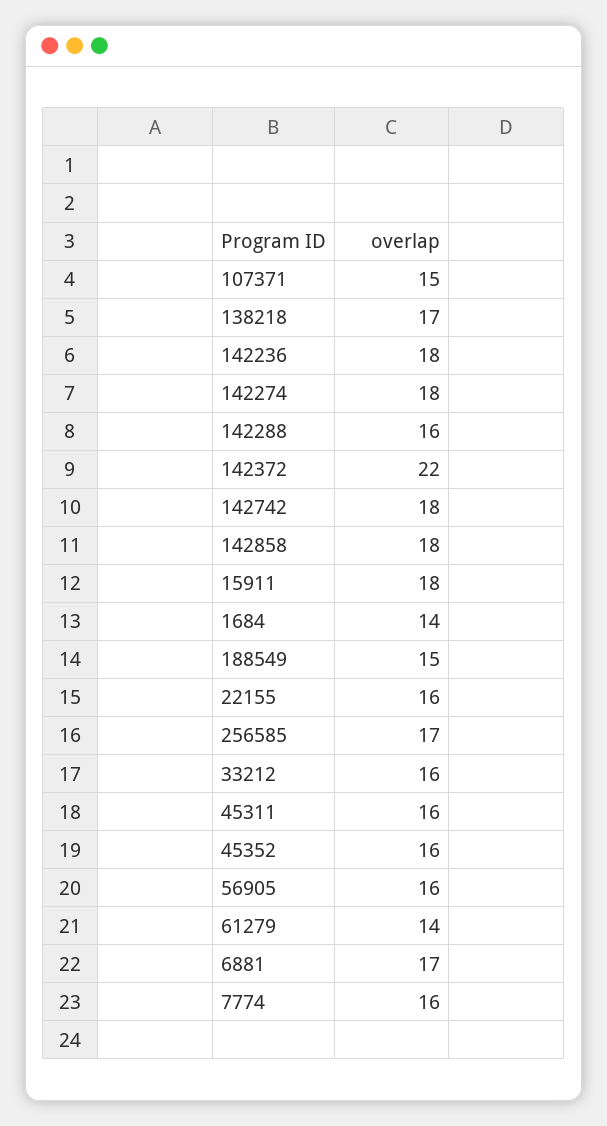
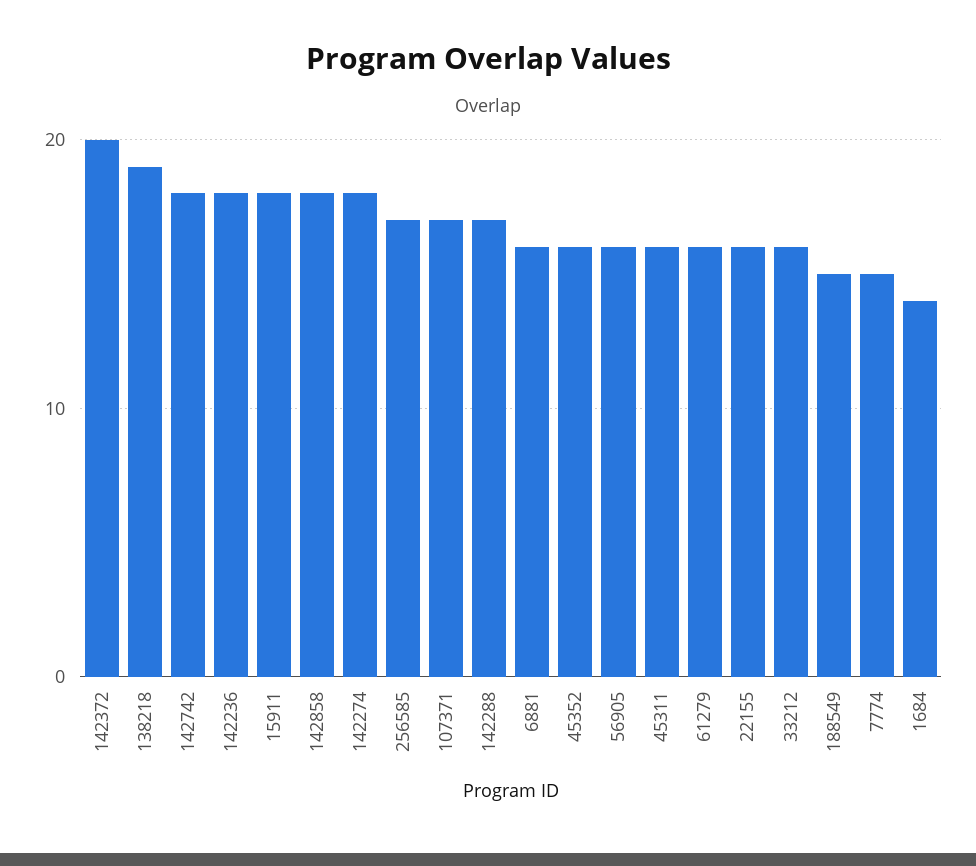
107371: 15 -> 17
138218: 17 -> 19
142288: 16 -> 17
142372: 22 -> 20
61279: 14 -> 16
6881: 17 -> 16
7774: 16 -> 15

